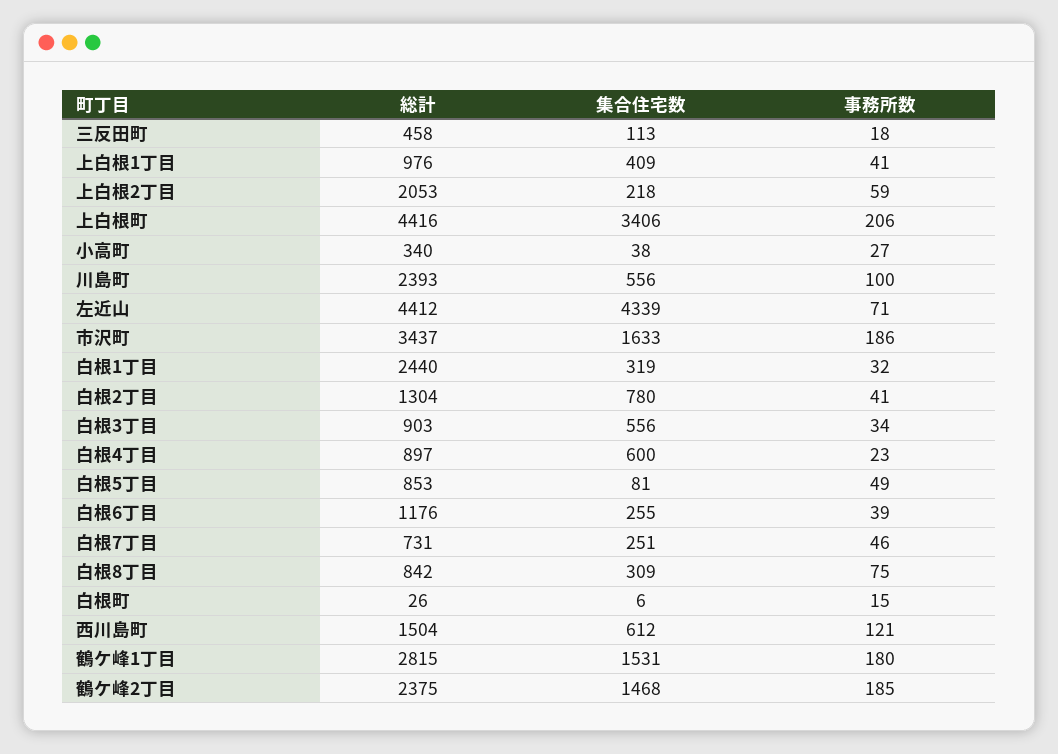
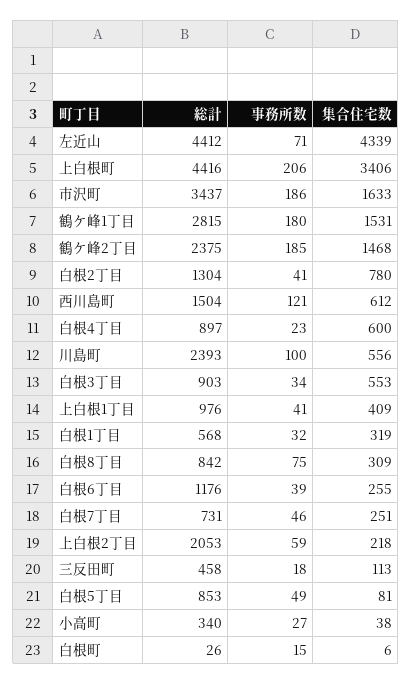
総計, 白根1丁目: 2440 -> 568
集合住宅数, 白根3丁目: 556 -> 553

